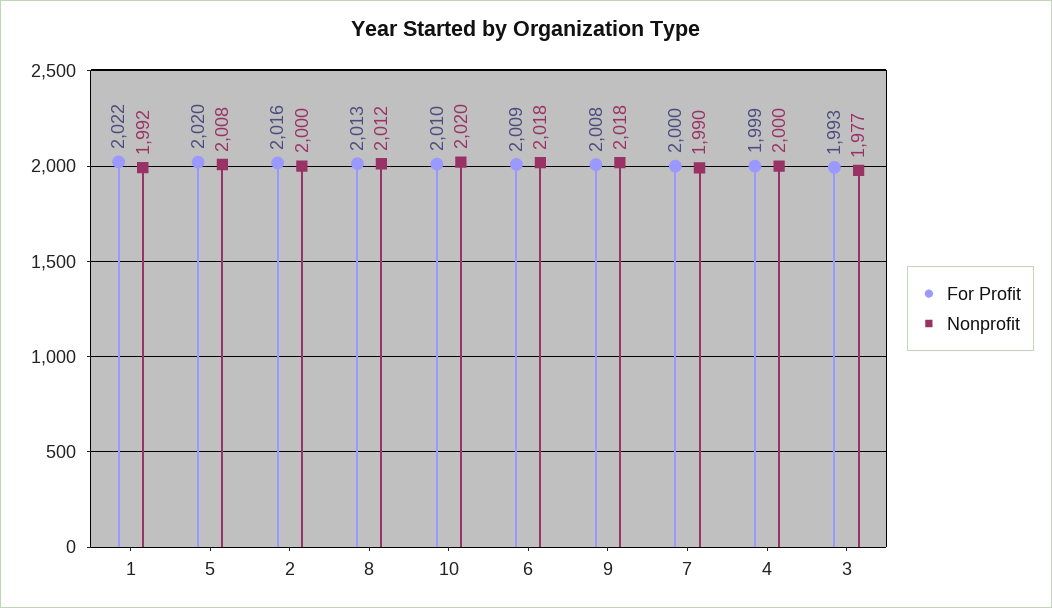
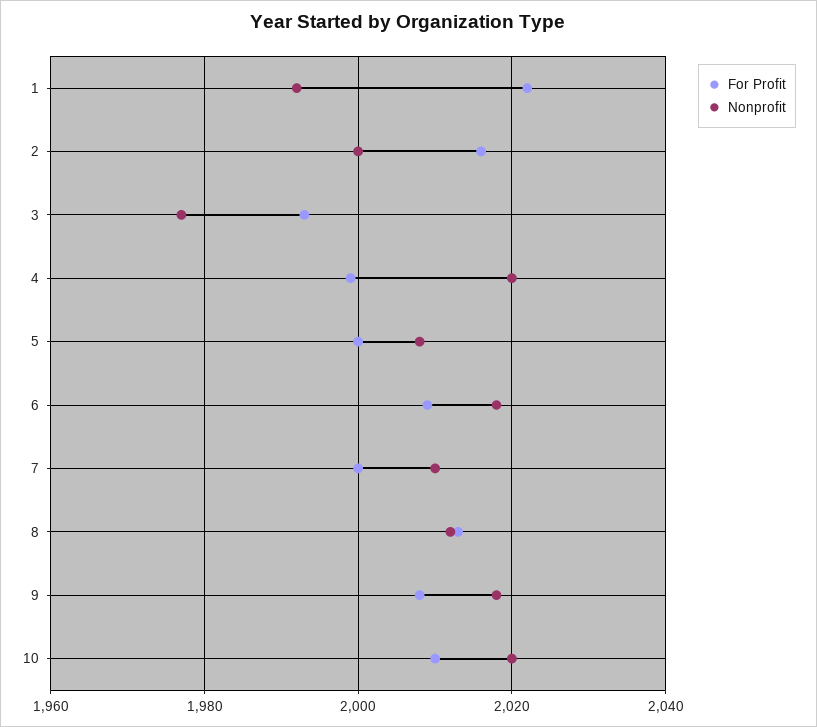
For Profit, 5: 2020 -> 2000
Nonprofit, 7: 1990 -> 2010
Nonprofit, 4: 2000 -> 2020

